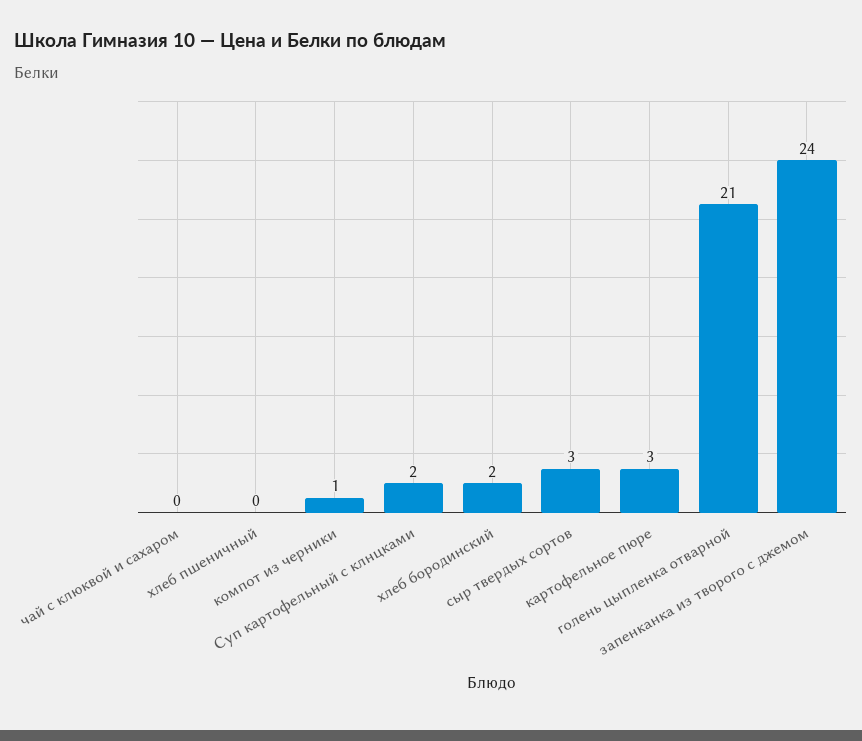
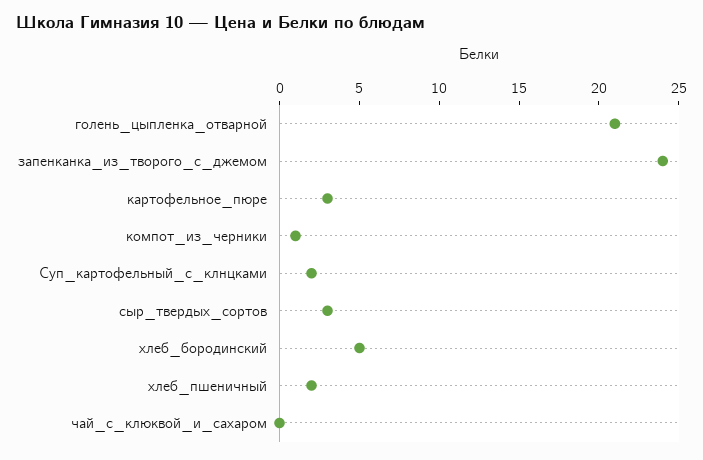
хлеб пшеничный: 0 -> 2
хлеб бородинский: 2 -> 5

